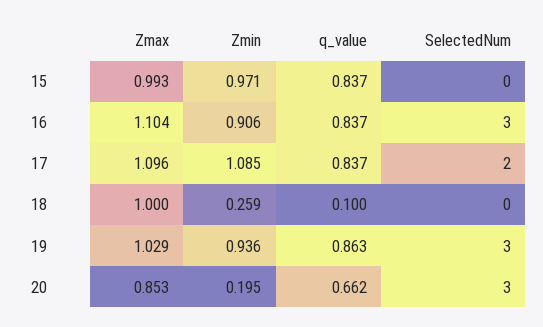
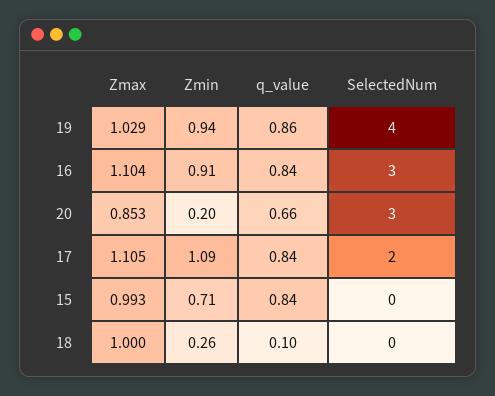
Zmin, 15: 0.971 -> 0.71
Zmax, 17: 1.096 -> 1.105
SelectedNum, 19: 3 -> 4

